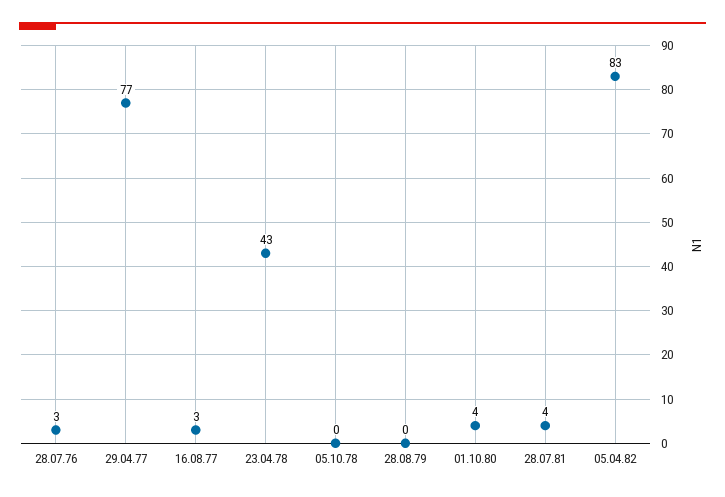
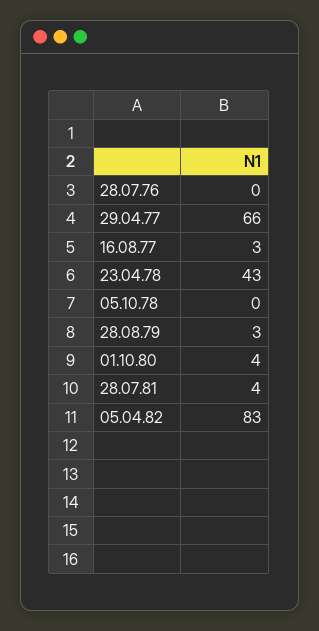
28.07.76: 3 -> 0
29.04.77: 77 -> 66
28.08.79: 0 -> 3

